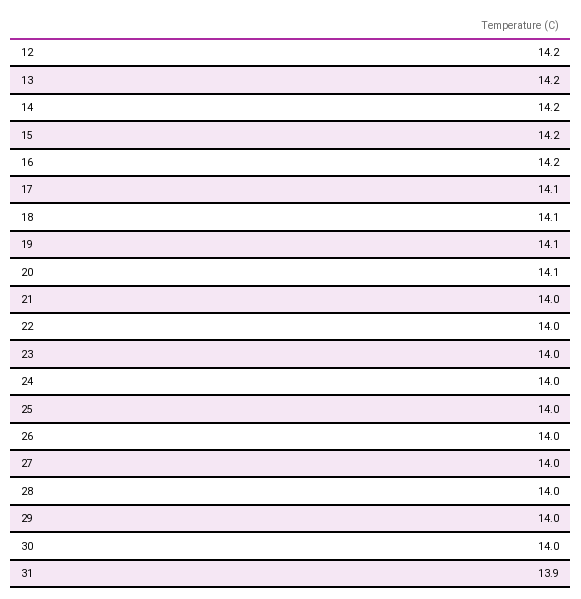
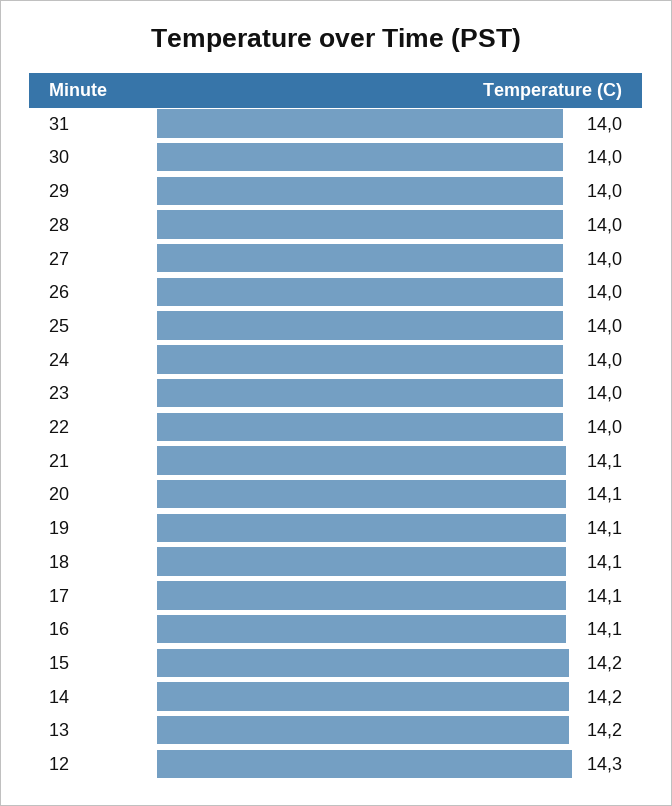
12: 14.2 -> 14.3
16: 14.2 -> 14.1
21: 14 -> 14.1
31: 13.9 -> 14

